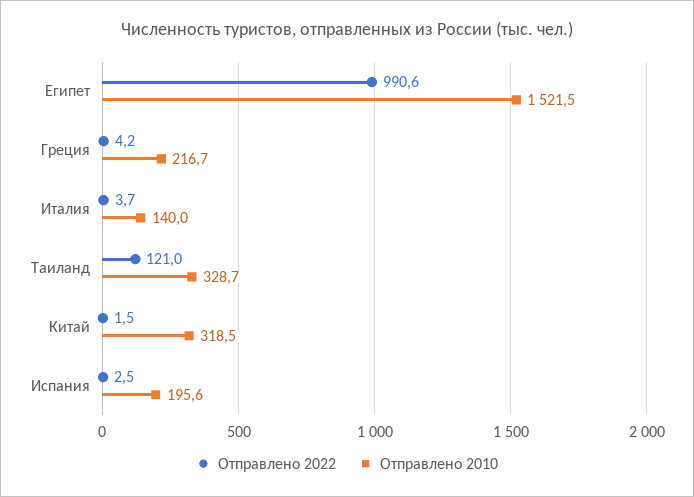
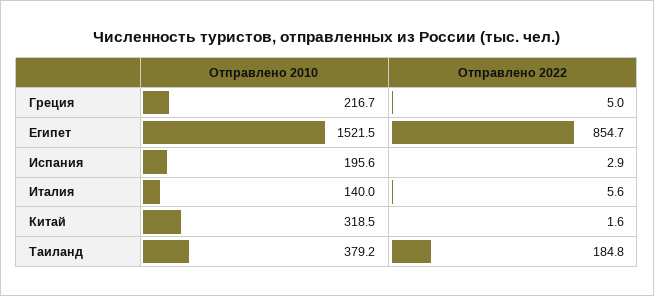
Отправлено 2022, Египет: 990.6 -> 854.7
Отправлено 2022, Греция: 4.2 -> 5
Отправлено 2022, Италия: 3.7 -> 5.6
Отправлено 2022, Таиланд: 121 -> 184.8
Отправлено 2010, Таиланд: 328.7 -> 379.2
Отправлено 2022, Китай: 1.5 -> 1.6
Отправлено 2022, Испания: 2.5 -> 2.9

